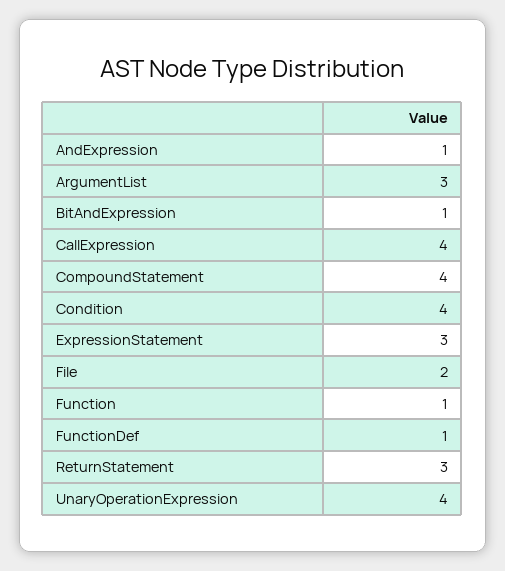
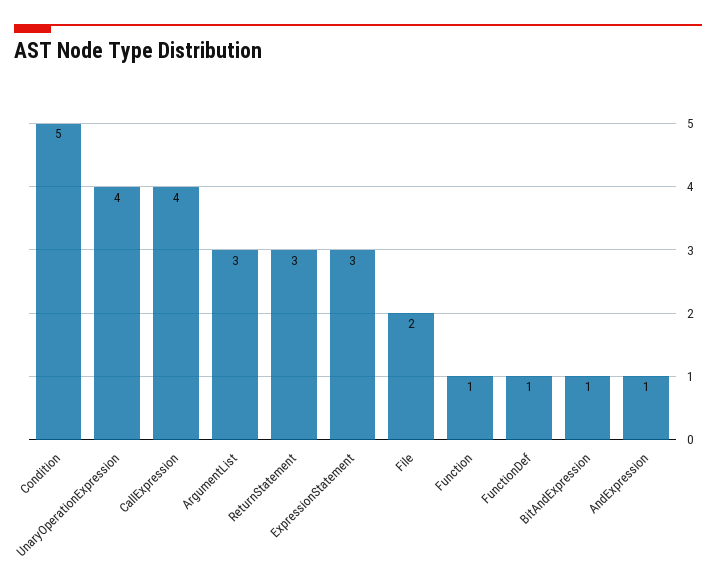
CompoundStatement: 4 -> none
Condition: 4 -> 5

